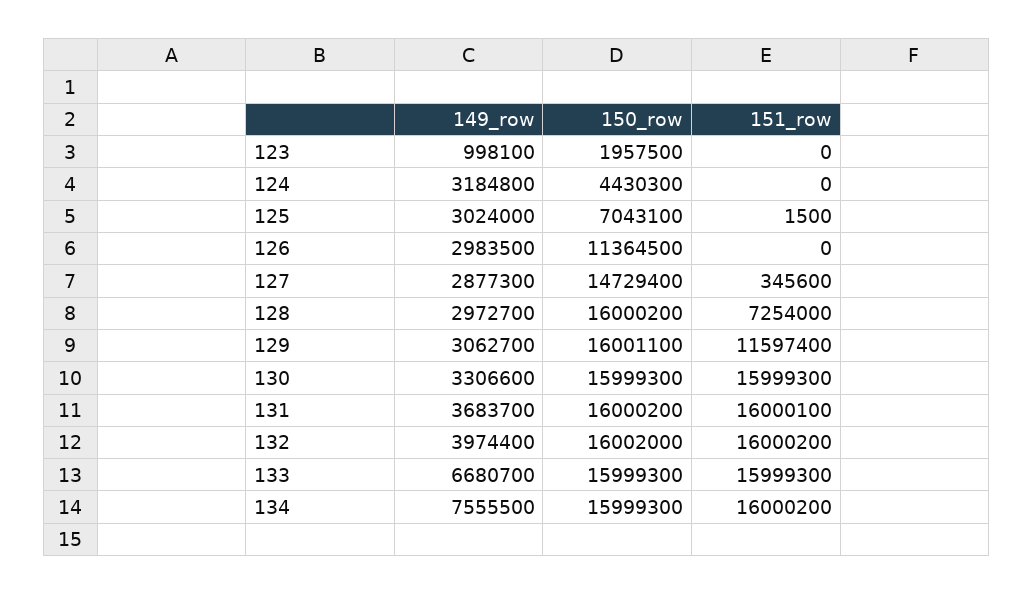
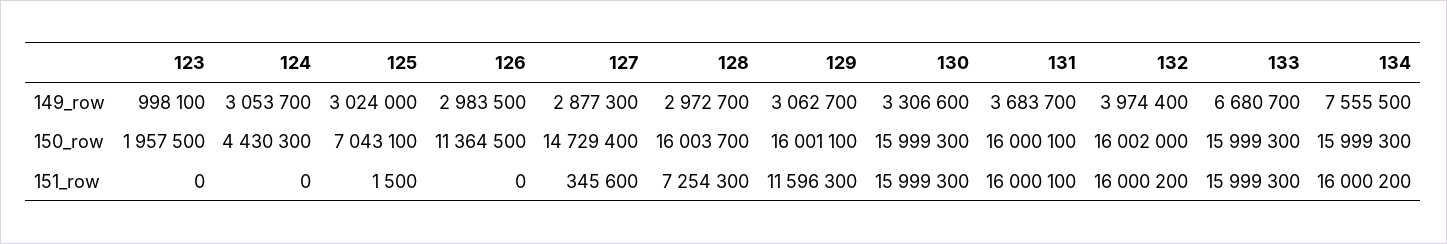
149_row, 124: 3184800 -> 3053700
150_row, 128: 16000200 -> 16003700
151_row, 128: 7254000 -> 7254300
151_row, 129: 11597400 -> 11596300
150_row, 131: 16000200 -> 16000100

